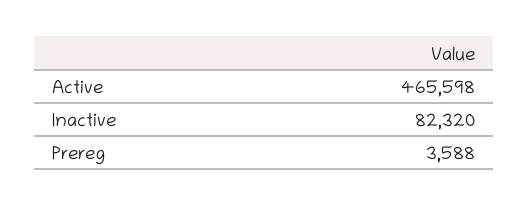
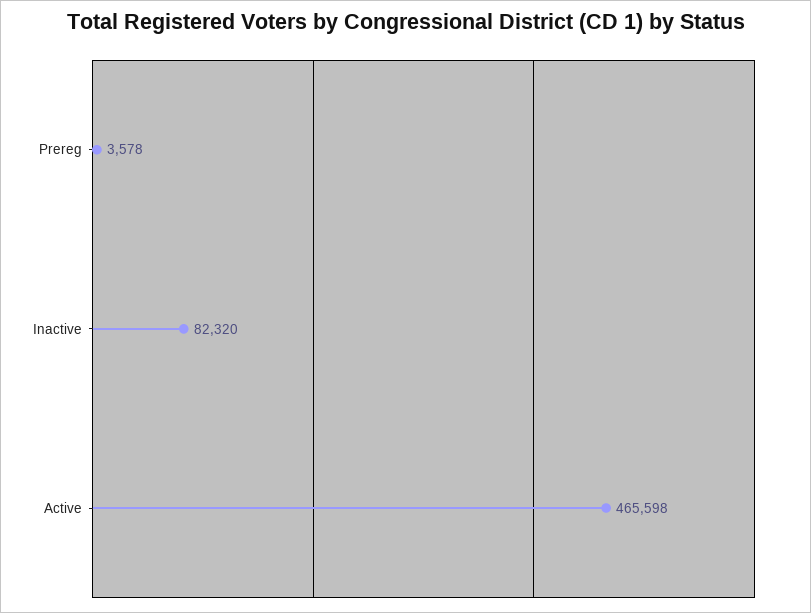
Prereg: 3588 -> 3578

